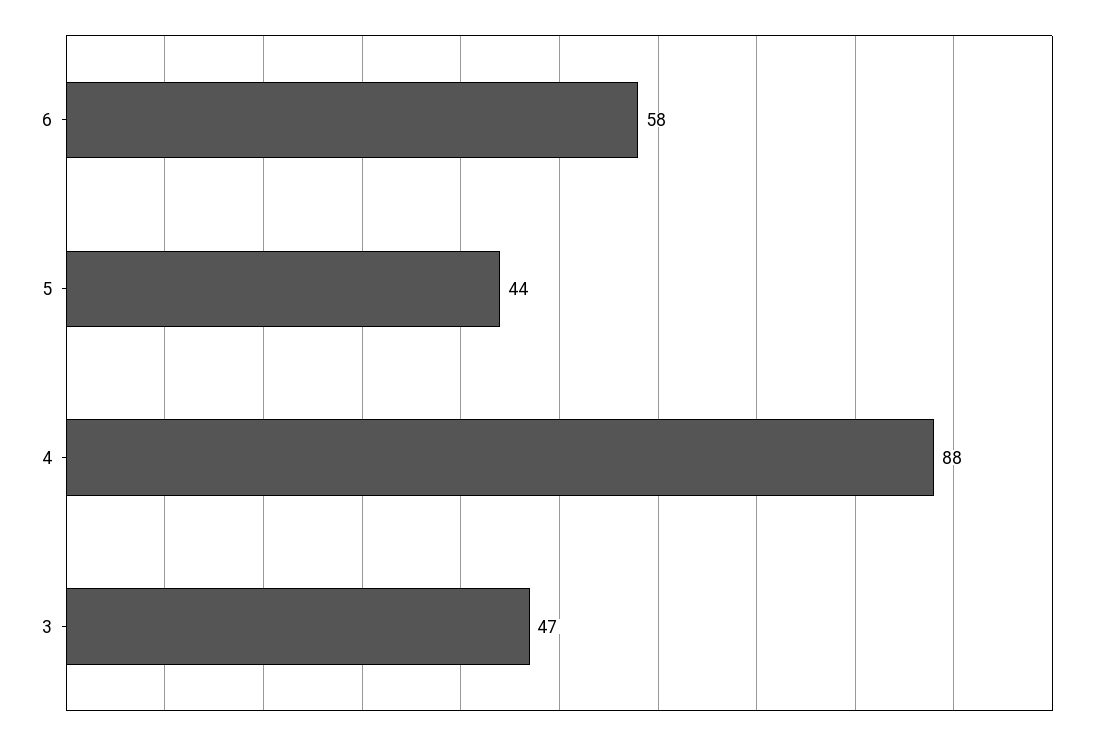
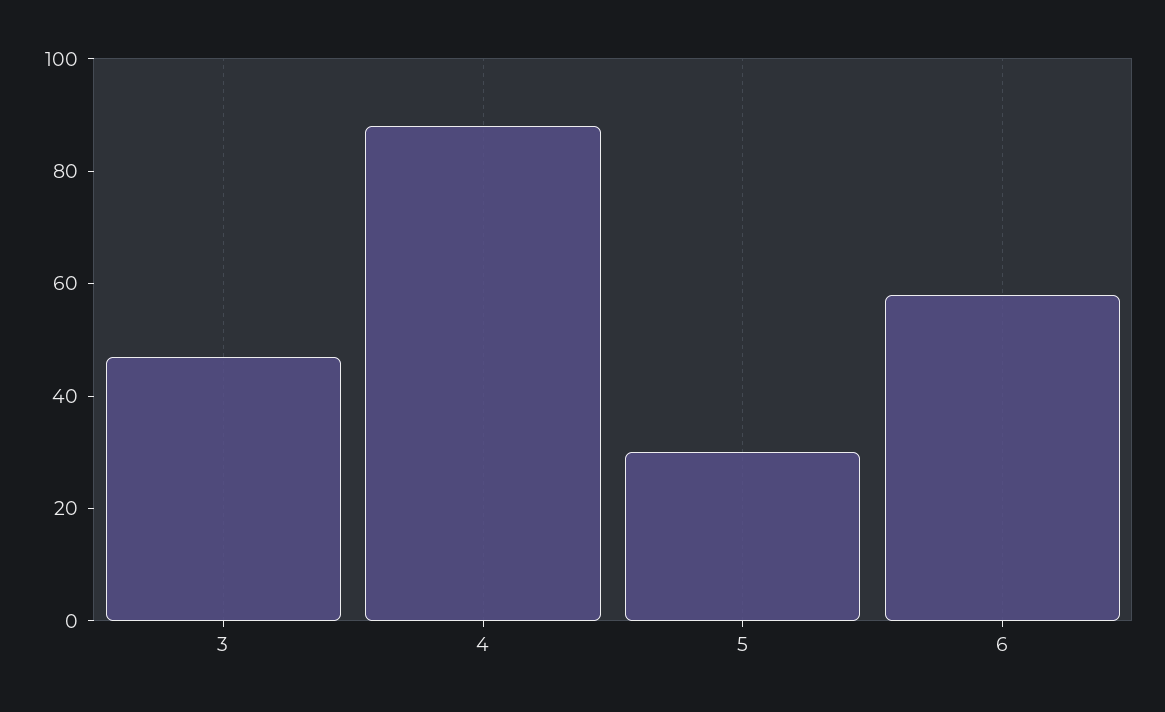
5: 44 -> 30

